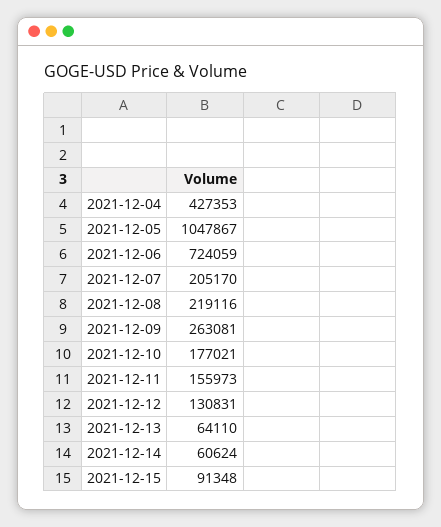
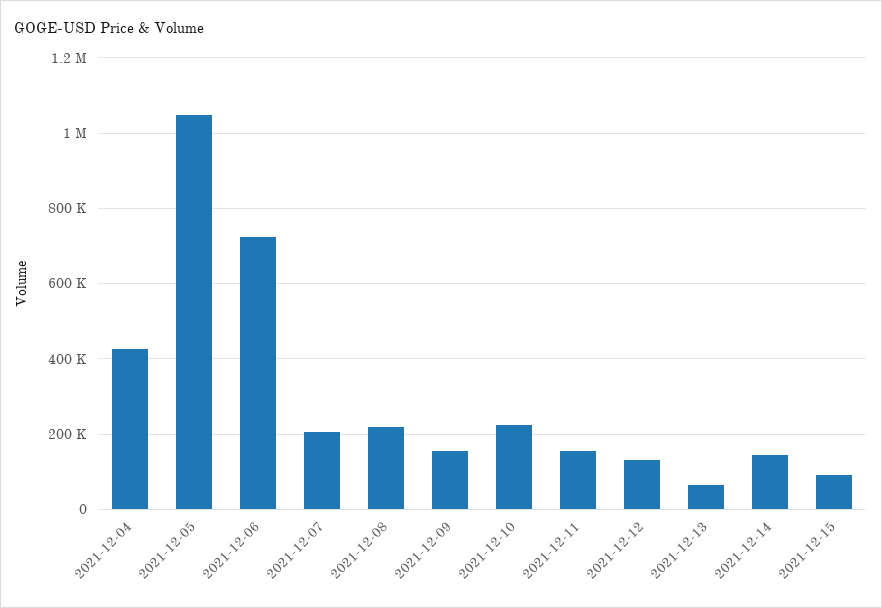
2021-12-09: 263081 -> 160000
2021-12-10: 177021 -> 220000
2021-12-14: 60624 -> 140000

